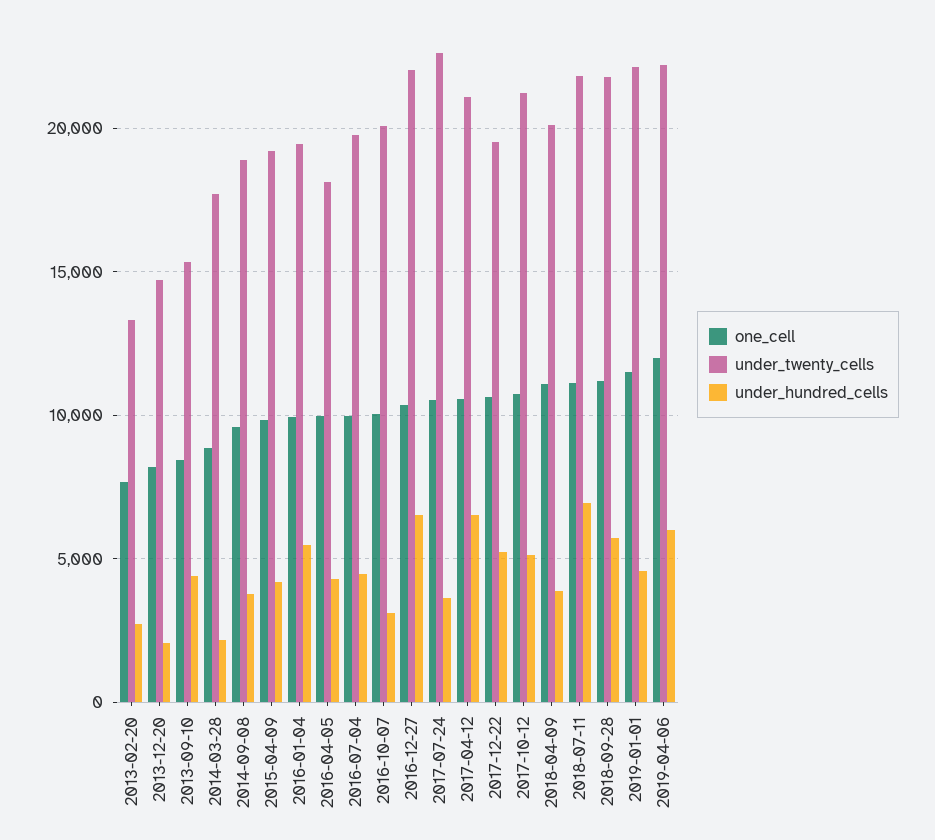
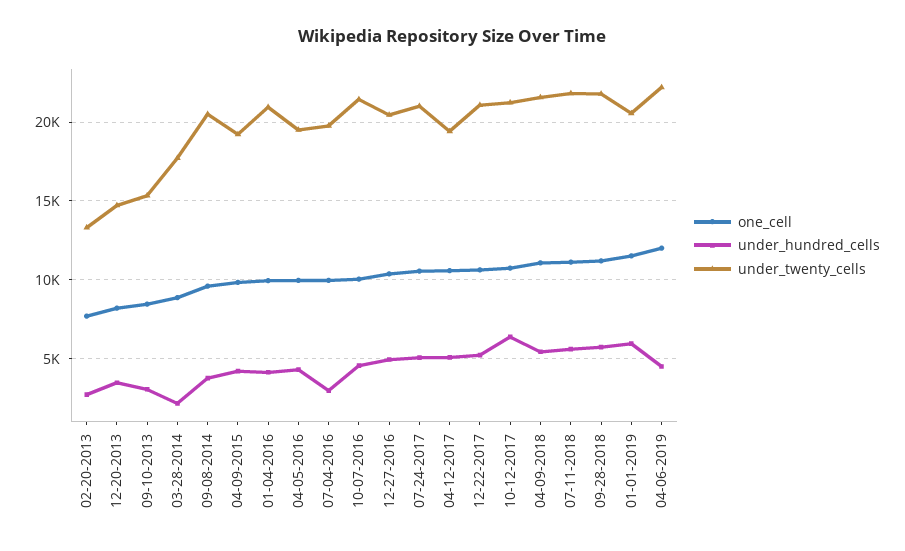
under_hundred_cells, 2013-12-20: 2000 -> 3500
under_hundred_cells, 2013-09-10: 4500 -> 3000
under_twenty_cells, 2014-09-08: 19000 -> 20500
under_twenty_cells, 2016-01-04: 19500 -> 21000
under_hundred_cells, 2016-01-04: 5500 -> 4000
under_twenty_cells, 2016-04-05: 18000 -> 19500
under_hundred_cells, 2016-07-04: 4500 -> 3000
under_twenty_cells, 2016-10-07: 20000 -> 21500
under_hundred_cells, 2016-10-07: 3000 -> 4500
under_twenty_cells, 2016-12-27: 22000 -> 20500
under_hundred_cells, 2016-12-27: 6500 -> 5000
under_twenty_cells, 2017-07-24: 22500 -> 21000
under_hundred_cells, 2017-07-24: 3500 -> 5000
under_twenty_cells, 2017-04-12: 21000 -> 19500
under_hundred_cells, 2017-04-12: 6500 -> 5000
under_twenty_cells, 2017-12-22: 19500 -> 21000
under_hundred_cells, 2017-10-12: 5000 -> 6500
under_twenty_cells, 2018-04-09: 20000 -> 21500
under_hundred_cells, 2018-04-09: 4000 -> 5500
under_hundred_cells, 2018-07-11: 7000 -> 5500
under_twenty_cells, 2019-01-01: 22000 -> 20500
under_hundred_cells, 2019-01-01: 4500 -> 6000
under_hundred_cells, 2019-04-06: 6000 -> 4500

